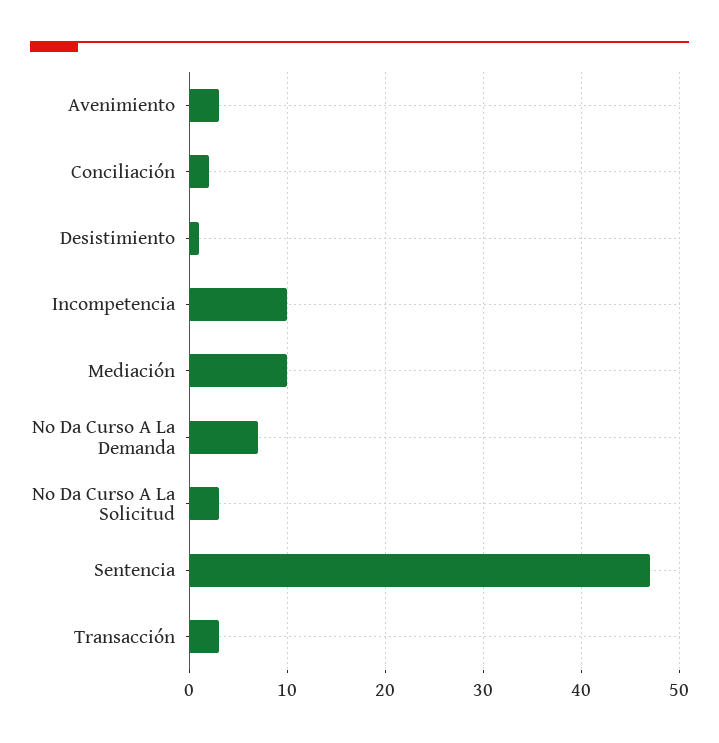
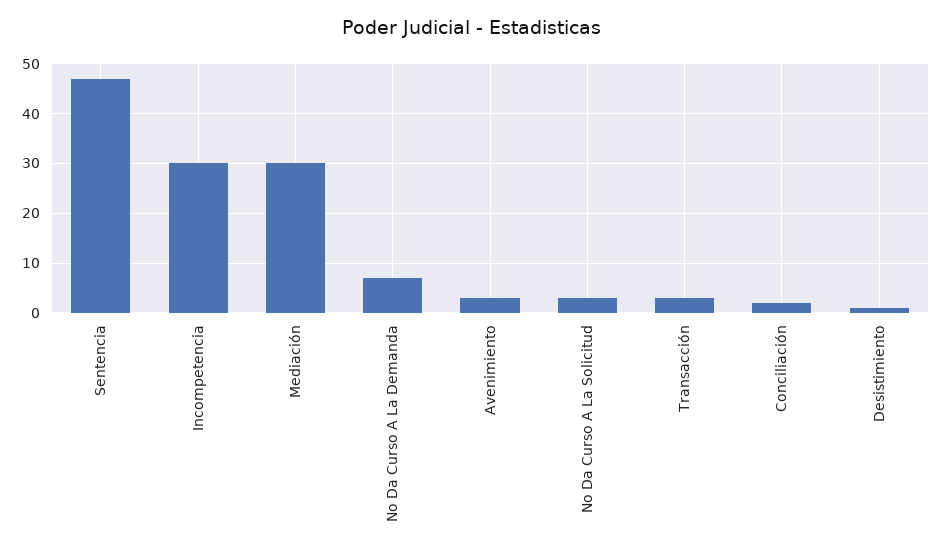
Incompetencia: 10 -> 30
Mediación: 10 -> 30

